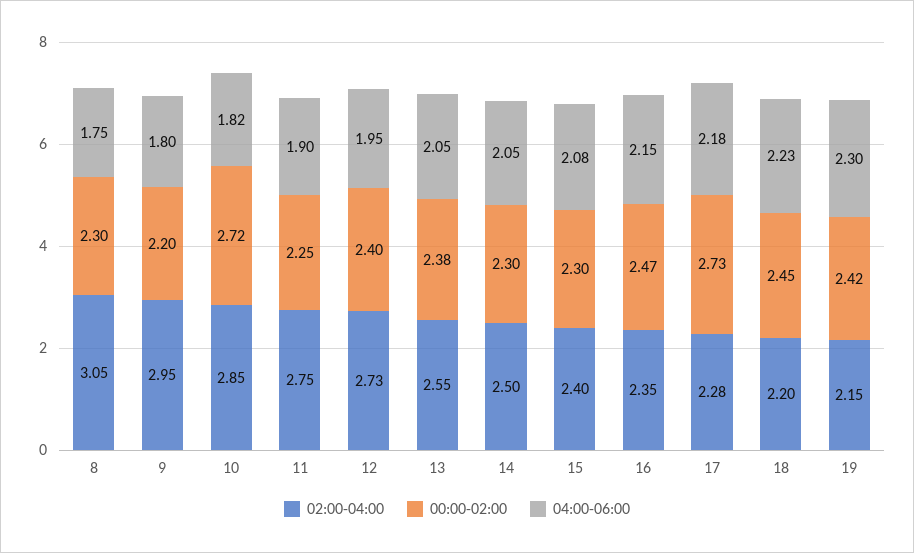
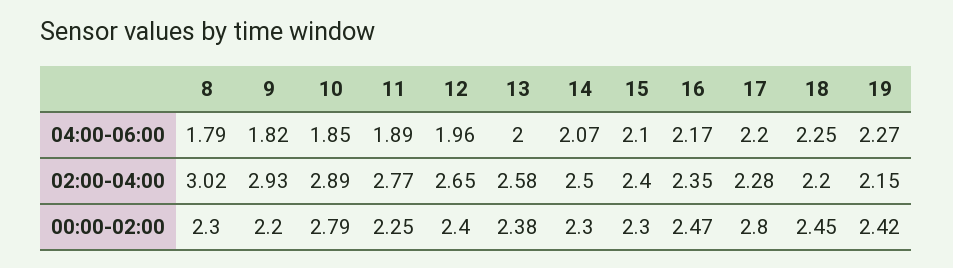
02:00-04:00, 8: 3.05 -> 3.02
04:00-06:00, 8: 1.75 -> 1.79
02:00-04:00, 9: 2.95 -> 2.93
04:00-06:00, 9: 1.8 -> 1.82
02:00-04:00, 10: 2.85 -> 2.89
00:00-02:00, 10: 2.72 -> 2.79
04:00-06:00, 10: 1.82 -> 1.85
02:00-04:00, 11: 2.75 -> 2.77
04:00-06:00, 11: 1.9 -> 1.89
02:00-04:00, 12: 2.73 -> 2.65
04:00-06:00, 12: 1.95 -> 1.96
02:00-04:00, 13: 2.55 -> 2.58
04:00-06:00, 13: 2.05 -> 2
04:00-06:00, 14: 2.05 -> 2.07
04:00-06:00, 15: 2.08 -> 2.1
04:00-06:00, 16: 2.15 -> 2.17
00:00-02:00, 17: 2.73 -> 2.8
04:00-06:00, 17: 2.18 -> 2.2
04:00-06:00, 18: 2.23 -> 2.25
04:00-06:00, 19: 2.3 -> 2.27

